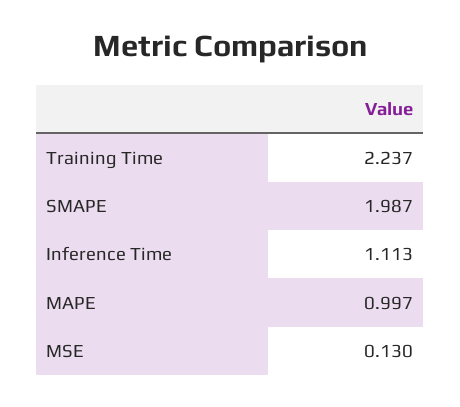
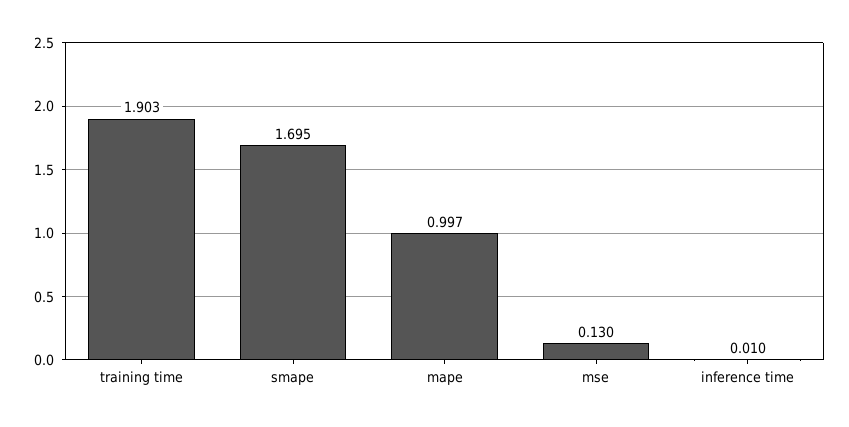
Training Time: 2.237 -> 1.903
SMAPE: 1.987 -> 1.695
Inference Time: 1.113 -> 0.01

